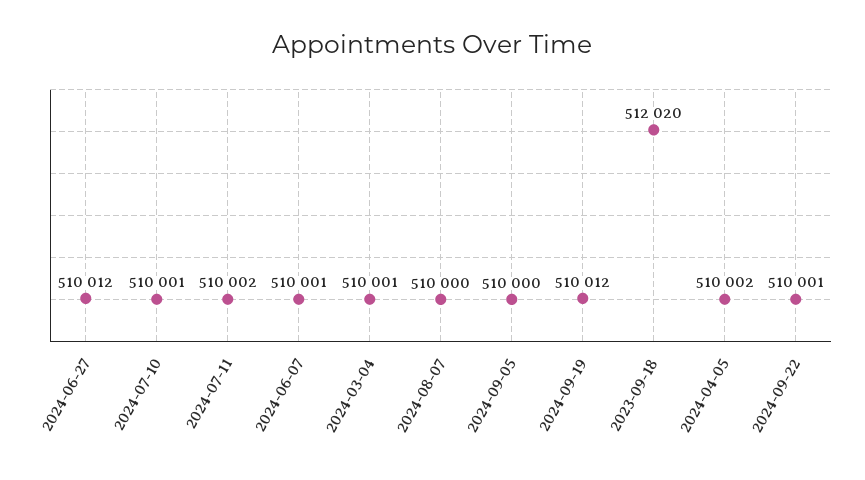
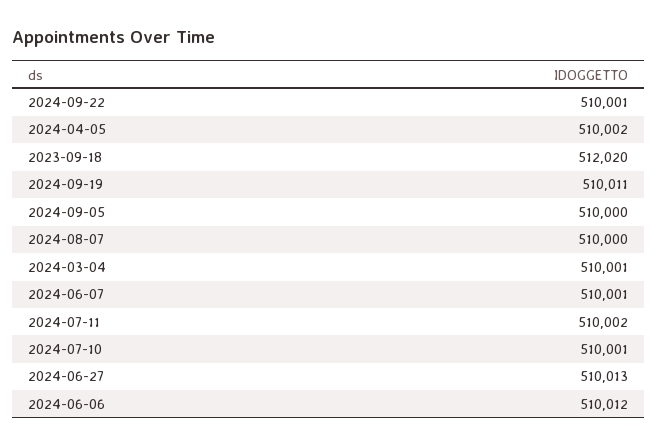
2024-06-27: 510012 -> 510013
2024-09-19: 510012 -> 510011
2024-06-06: none -> 510012

